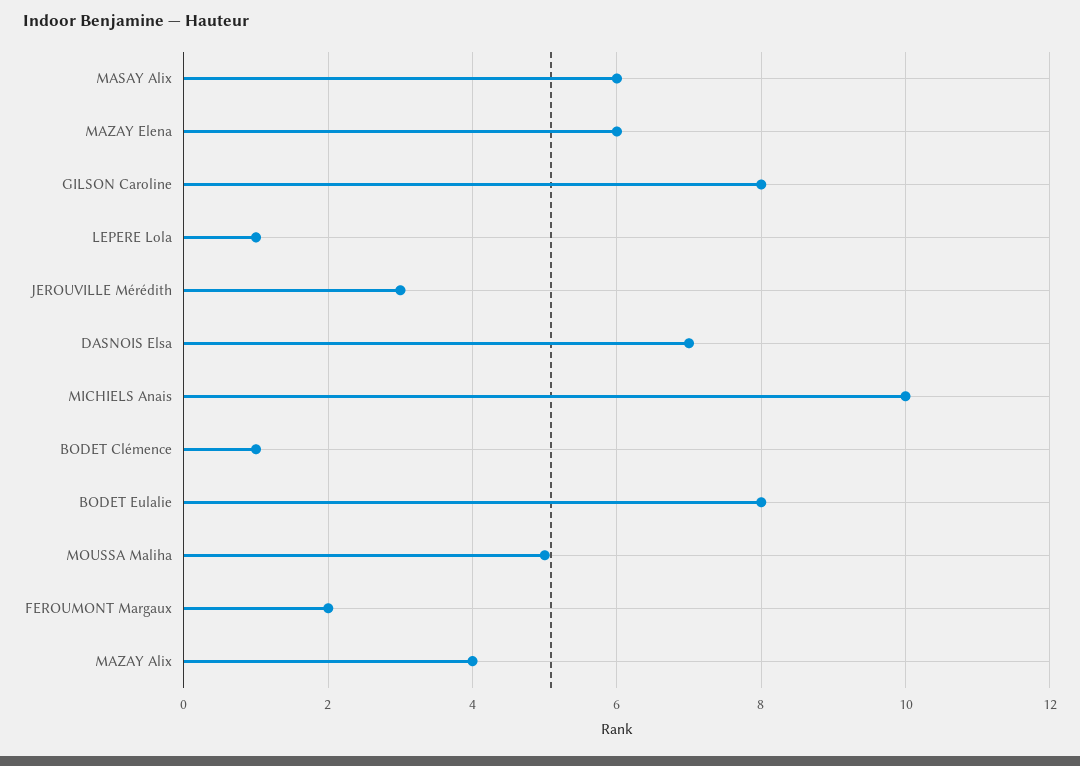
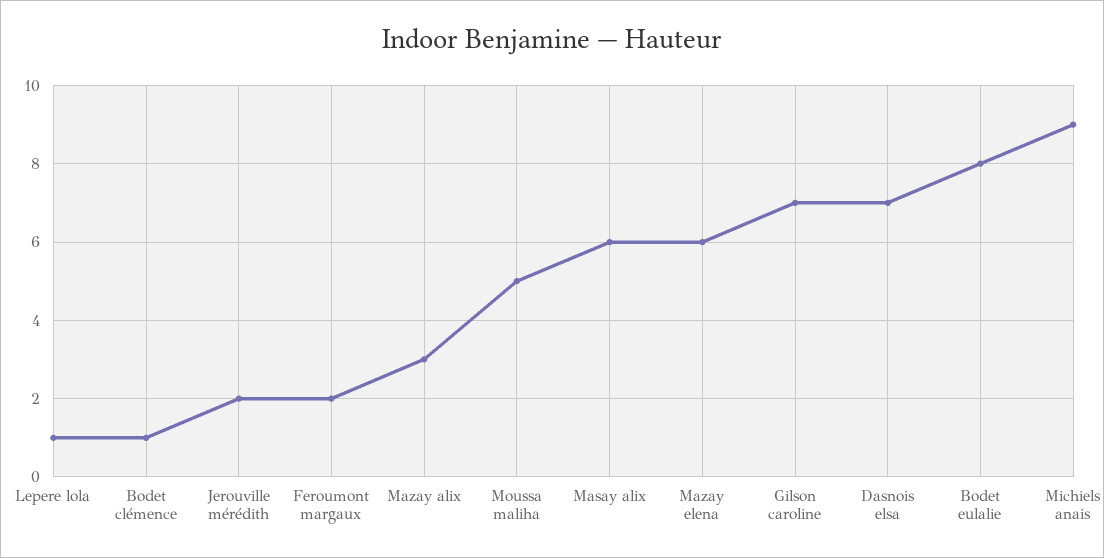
GILSON Caroline: 8 -> 7
JEROUVILLE Mérédith: 3 -> 2
MICHIELS Anais: 10 -> 9
MAZAY Alix: 4 -> 3

